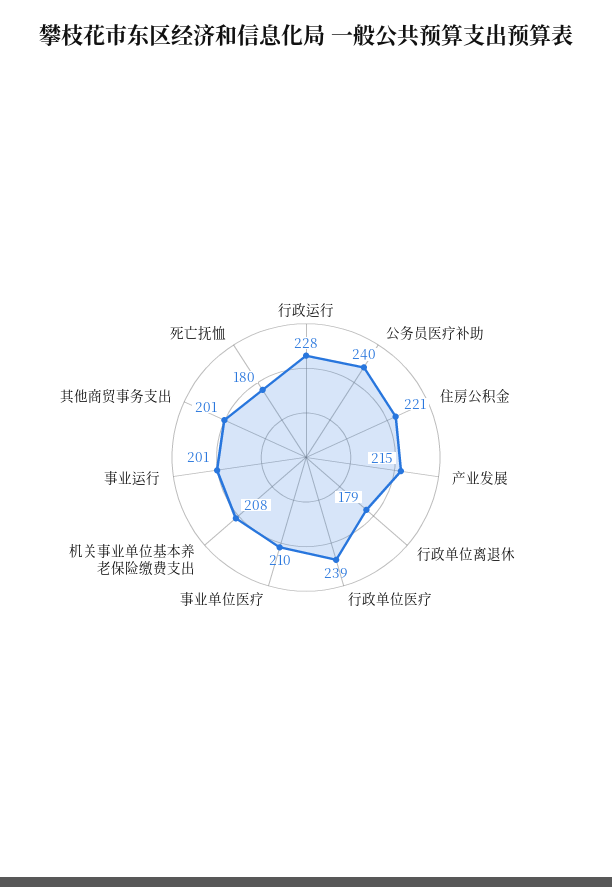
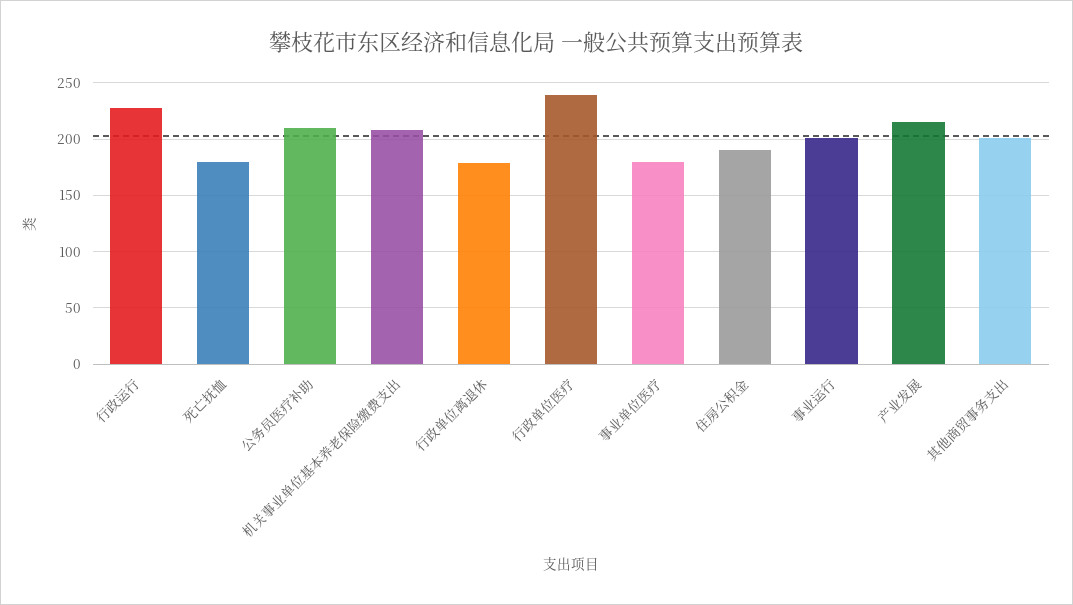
公务员医疗补助: 240 -> 210
住房公积金: 221 -> 190
事业单位医疗: 210 -> 180

